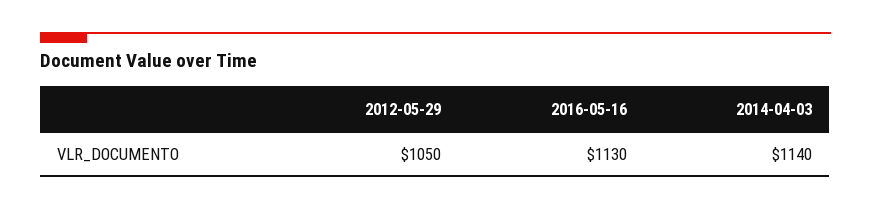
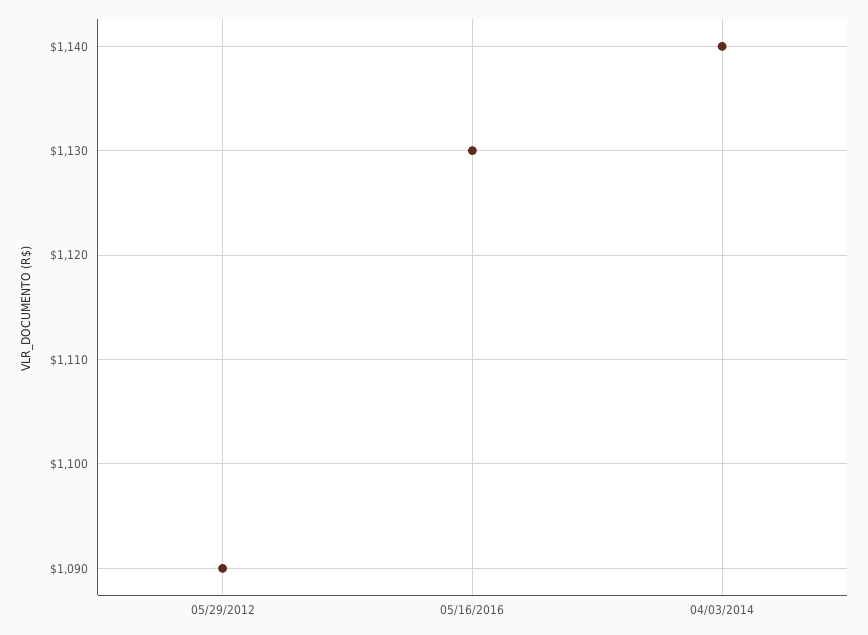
2012-05-29: 1050 -> 1090

